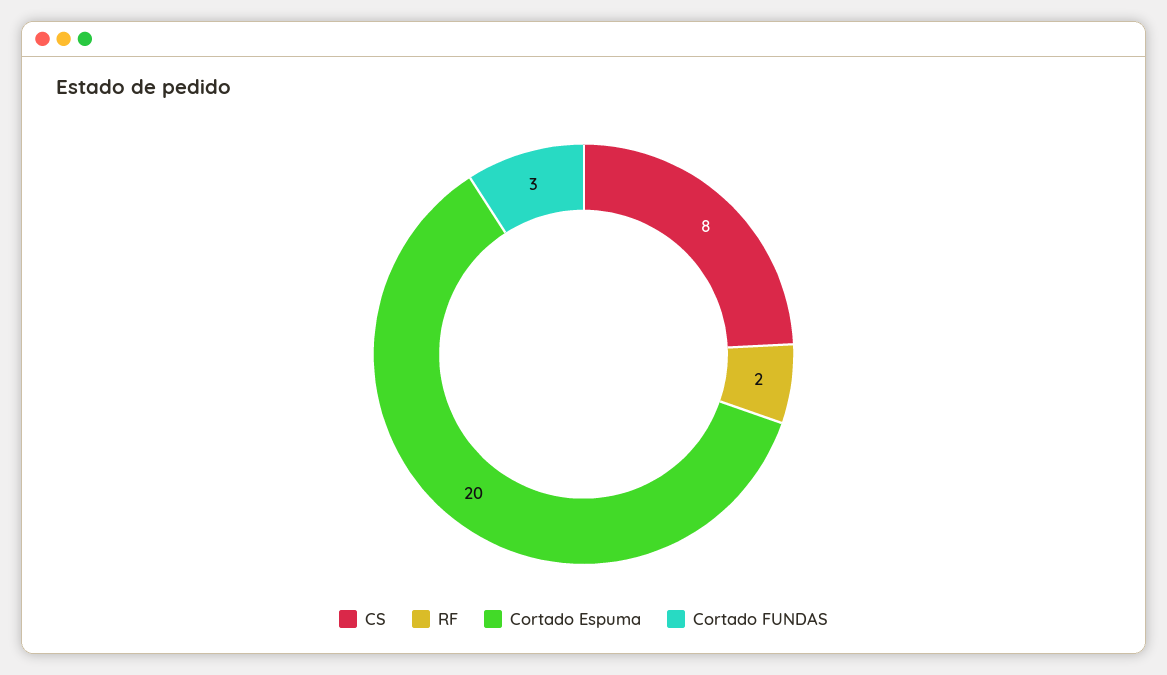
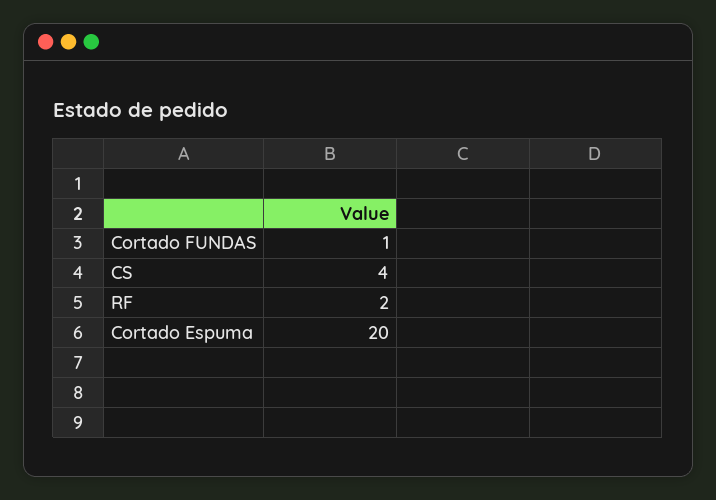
CS: 8 -> 4
Cortado FUNDAS: 3 -> 1

